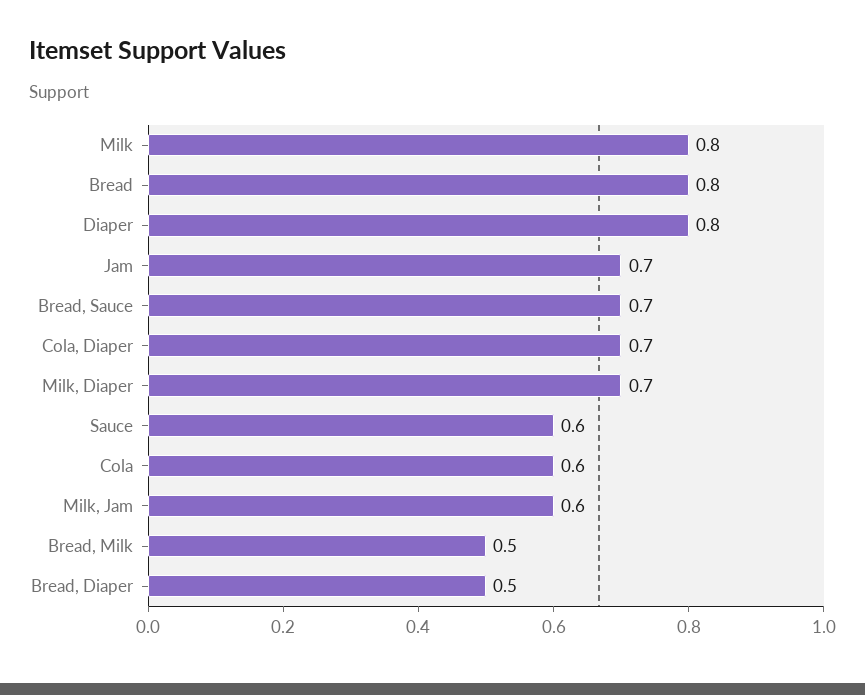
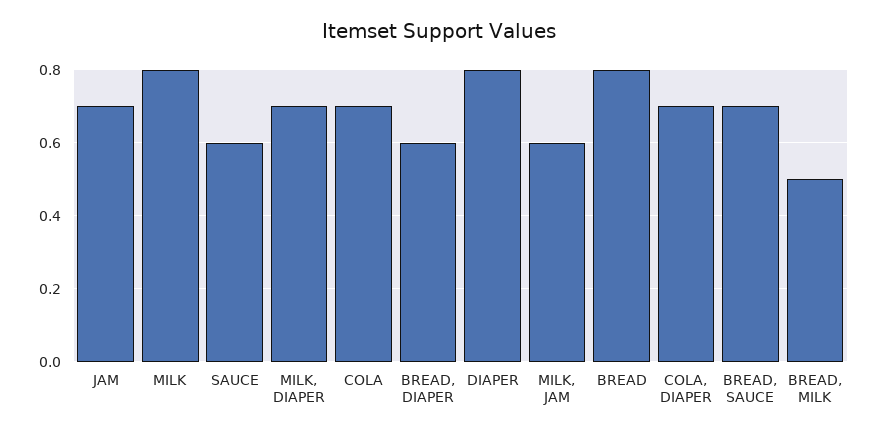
Cola: 0.6 -> 0.7
Bread, Diaper: 0.5 -> 0.6

